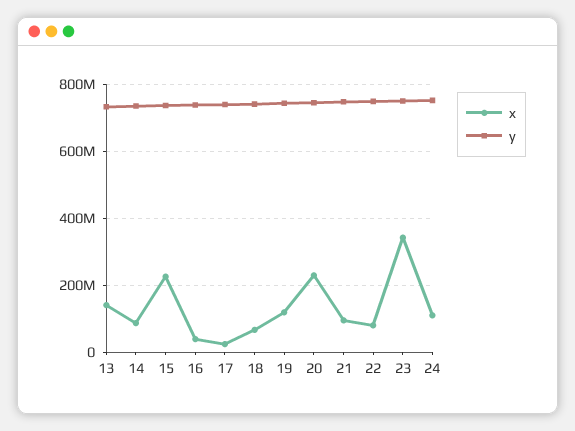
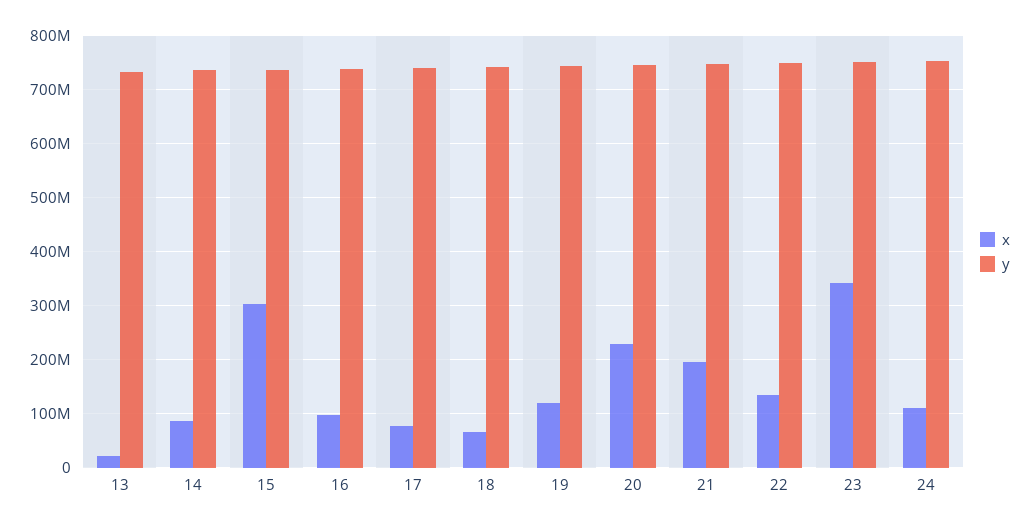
x, 13: 140000000 -> 20000000
x, 15: 220000000 -> 300000000
x, 16: 40000000 -> 100000000
x, 17: 20000000 -> 80000000
x, 21: 100000000 -> 200000000
x, 22: 80000000 -> 140000000

